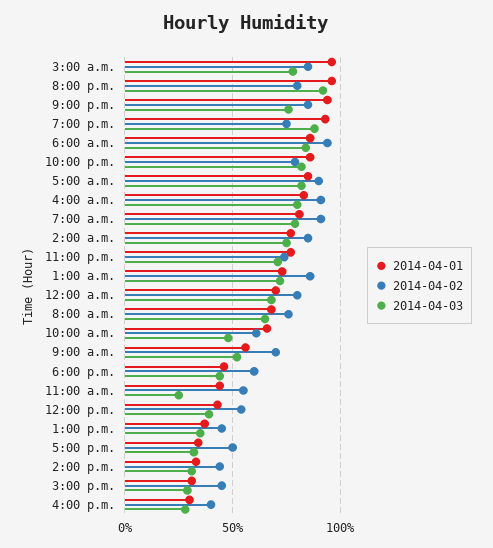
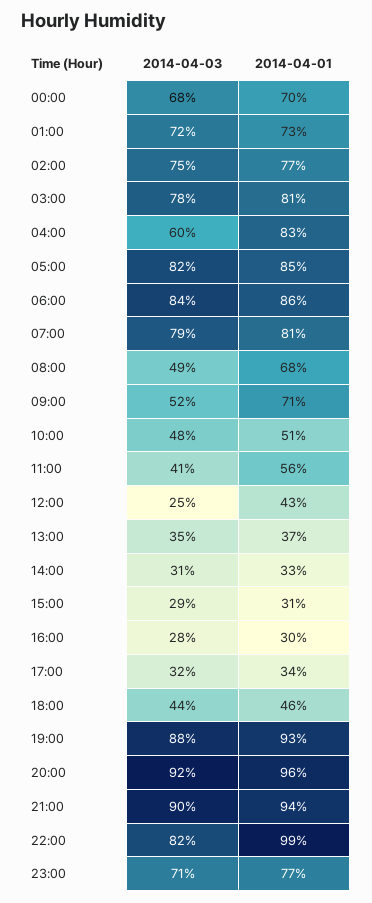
2014-04-01, 3:00 a.m.: 95 -> 81
2014-04-02, 3:00 a.m.: 85 -> none
2014-04-02, 8:00 p.m.: 80 -> none
2014-04-02, 9:00 p.m.: 85 -> none
2014-04-03, 9:00 p.m.: 75 -> 90
2014-04-02, 7:00 p.m.: 75 -> none
2014-04-02, 6:00 a.m.: 95 -> none
2014-04-01, 10:00 p.m.: 85 -> 99
2014-04-02, 10:00 p.m.: 80 -> none
2014-04-02, 5:00 a.m.: 90 -> none
2014-04-02, 4:00 a.m.: 90 -> none
2014-04-03, 4:00 a.m.: 80 -> 60
2014-04-02, 7:00 a.m.: 90 -> none
2014-04-02, 2:00 a.m.: 85 -> none
2014-04-02, 11:00 p.m.: 75 -> none
2014-04-02, 1:00 a.m.: 85 -> none
2014-04-02, 12:00 a.m.: 80 -> none
2014-04-02, 8:00 a.m.: 75 -> none
2014-04-03, 8:00 a.m.: 65 -> 49
2014-04-01, 10:00 a.m.: 65 -> 51
2014-04-02, 10:00 a.m.: 60 -> none
2014-04-01, 9:00 a.m.: 55 -> 71
2014-04-02, 9:00 a.m.: 70 -> none
2014-04-02, 6:00 p.m.: 60 -> none
2014-04-01, 11:00 a.m.: 45 -> 56
2014-04-02, 11:00 a.m.: 55 -> none
2014-04-03, 11:00 a.m.: 25 -> 41
2014-04-02, 12:00 p.m.: 55 -> none
2014-04-03, 12:00 p.m.: 40 -> 25
2014-04-02, 1:00 p.m.: 45 -> none
2014-04-02, 5:00 p.m.: 50 -> none
2014-04-02, 2:00 p.m.: 45 -> none
2014-04-02, 3:00 p.m.: 45 -> none
2014-04-02, 4:00 p.m.: 40 -> none

